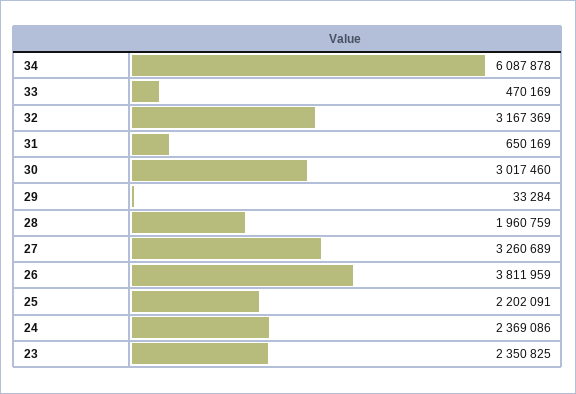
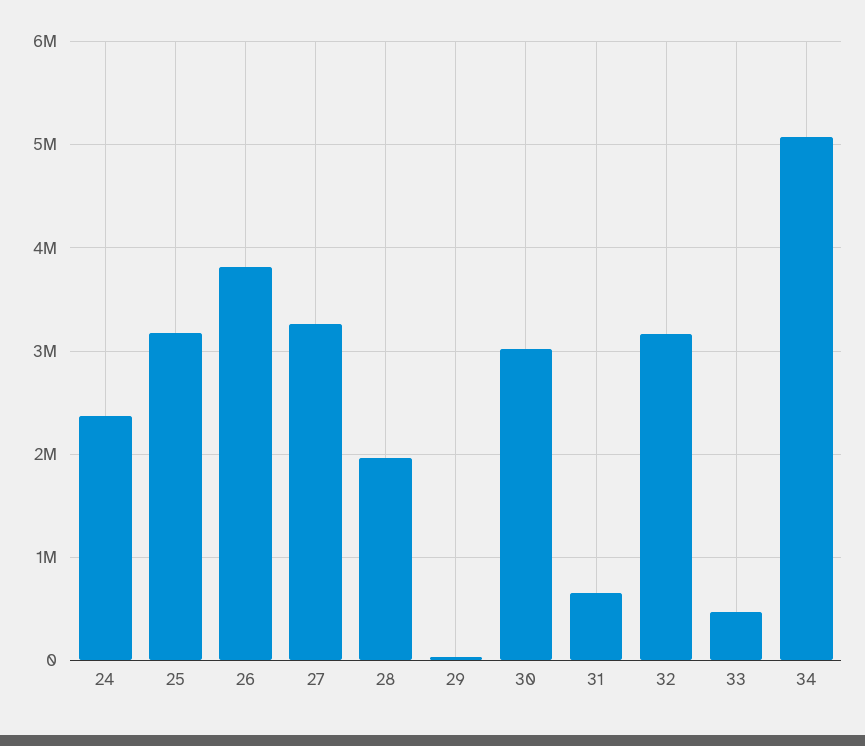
34: 6087878 -> 5100000
25: 2202091 -> 3200000
23: 2350825 -> none

